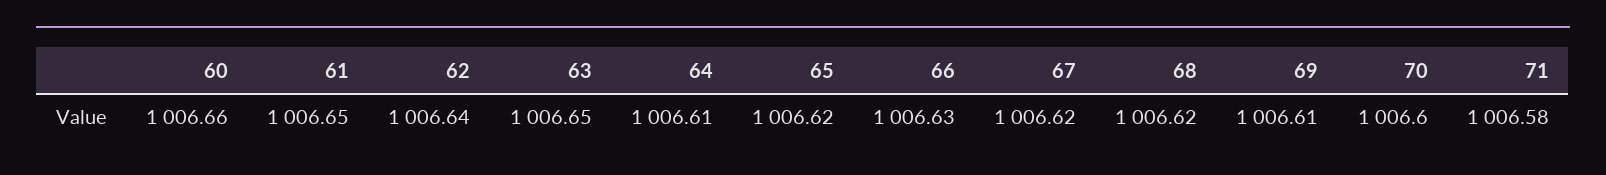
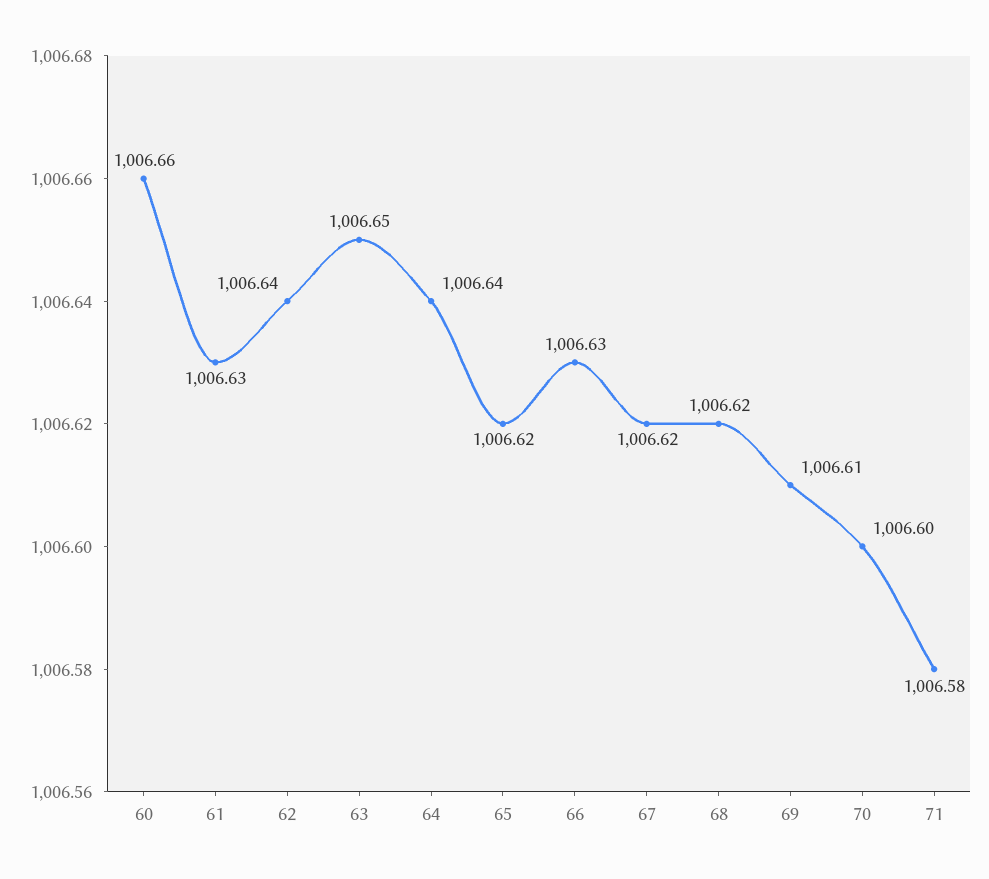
61: 1006.65 -> 1006.63
64: 1006.61 -> 1006.64

